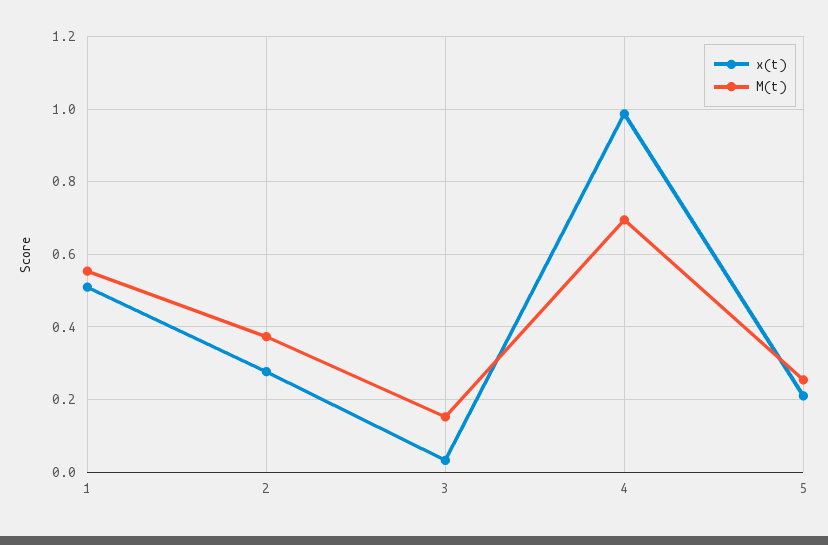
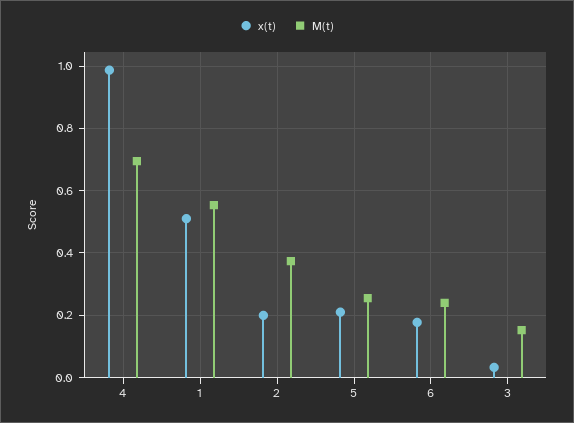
x(t), 2: 0.28 -> 0.2
x(t), 6: none -> 0.18
M(t), 6: none -> 0.24

